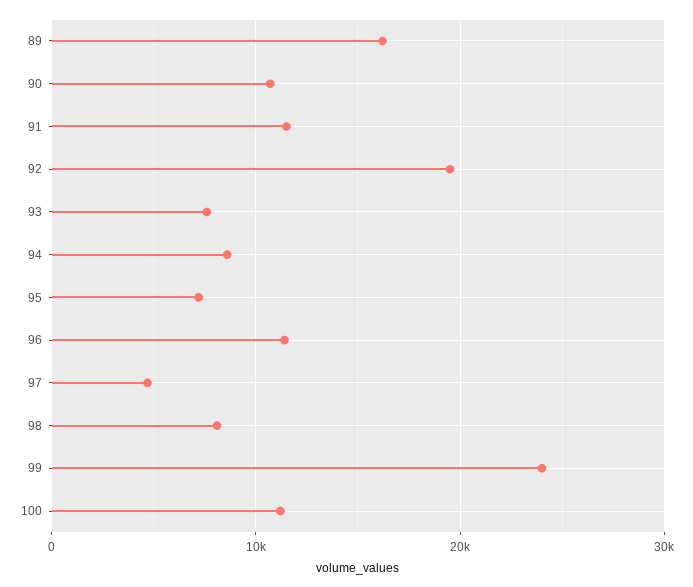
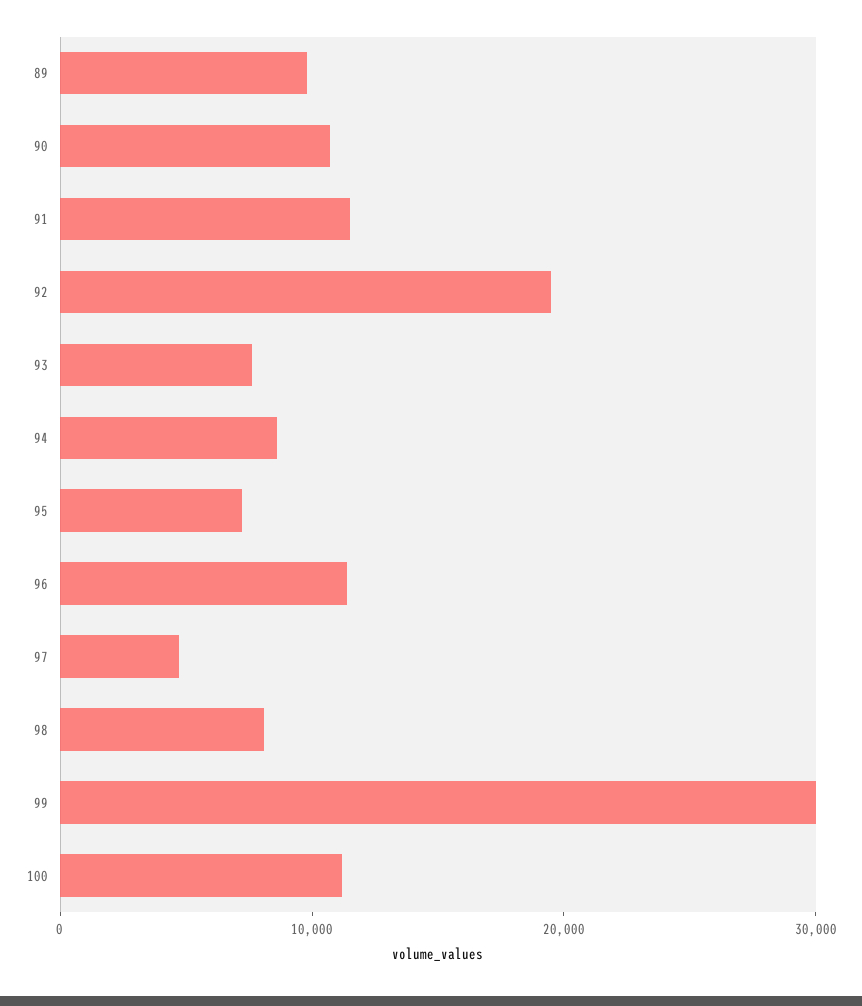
89: 16000 -> 10000
99: 24000 -> 30000

